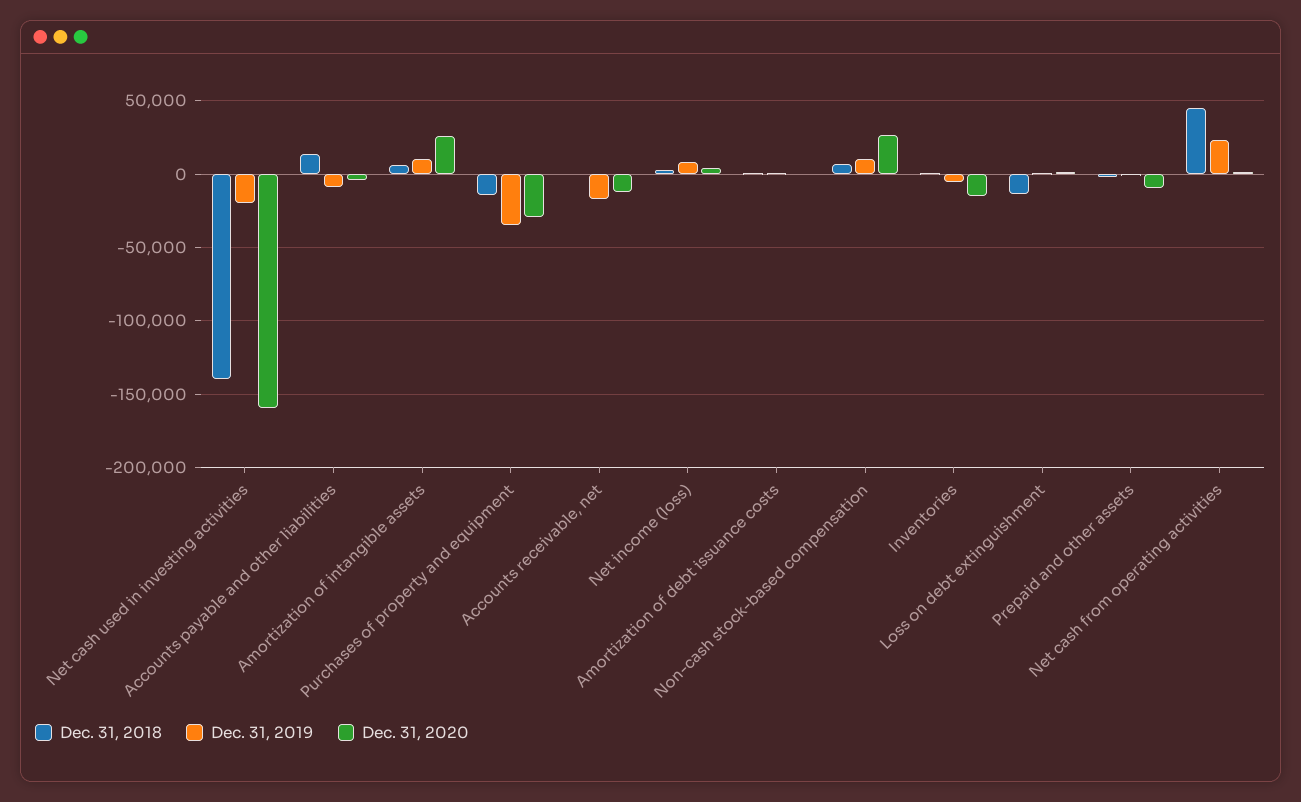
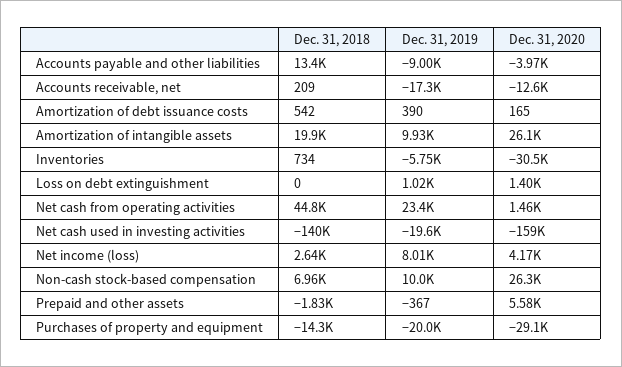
Dec. 31, 2018, Amortization of intangible assets: 5000 -> 19900
Dec. 31, 2019, Purchases of property and equipment: -35000 -> -20000
Dec. 31, 2020, Inventories: -15000 -> -30500
Dec. 31, 2018, Loss on debt extinguishment: -15000 -> 0
Dec. 31, 2020, Prepaid and other assets: -10000 -> 5580

